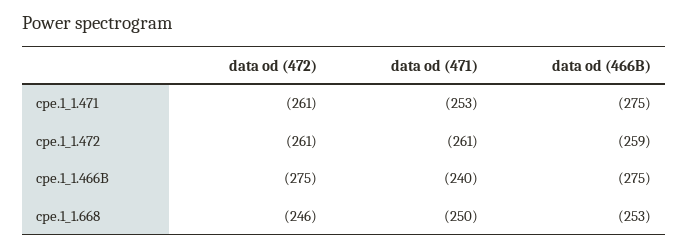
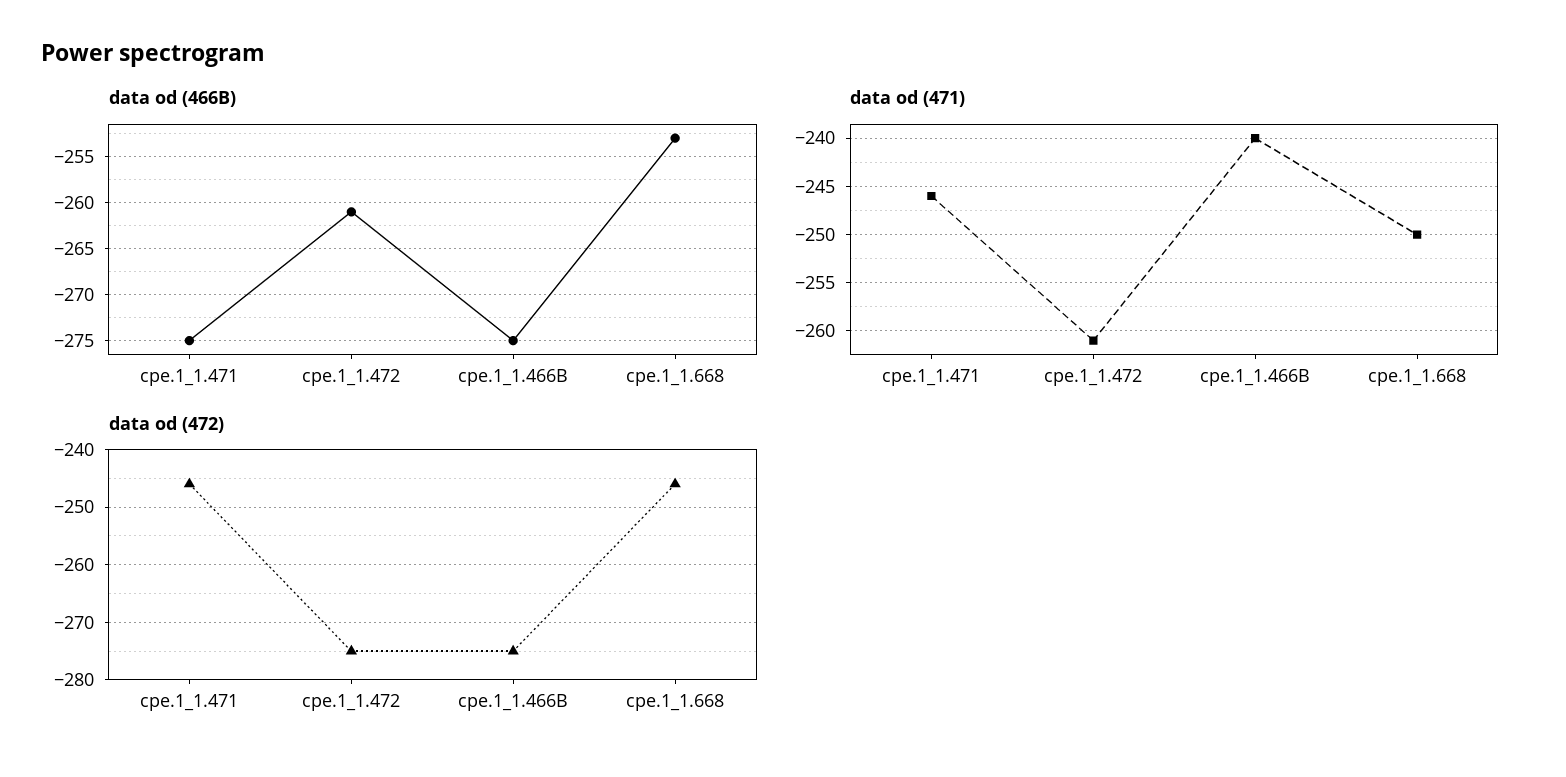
data od (472), cpe.1_1.471: -261 -> -245
data od (471), cpe.1_1.471: -253 -> -246
data od (472), cpe.1_1.472: -261 -> -275
data od (466B), cpe.1_1.472: -259 -> -261

